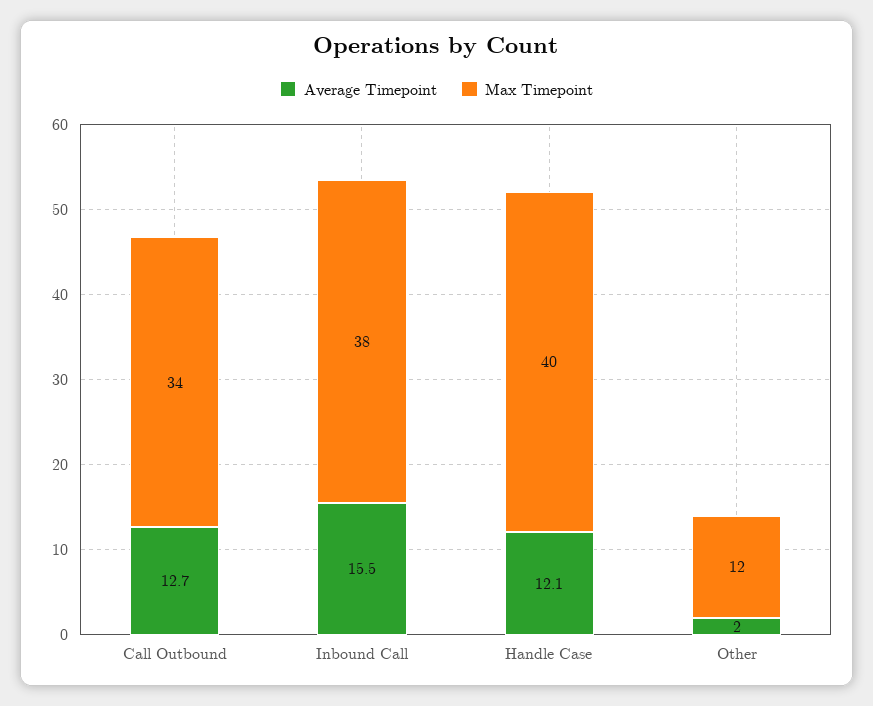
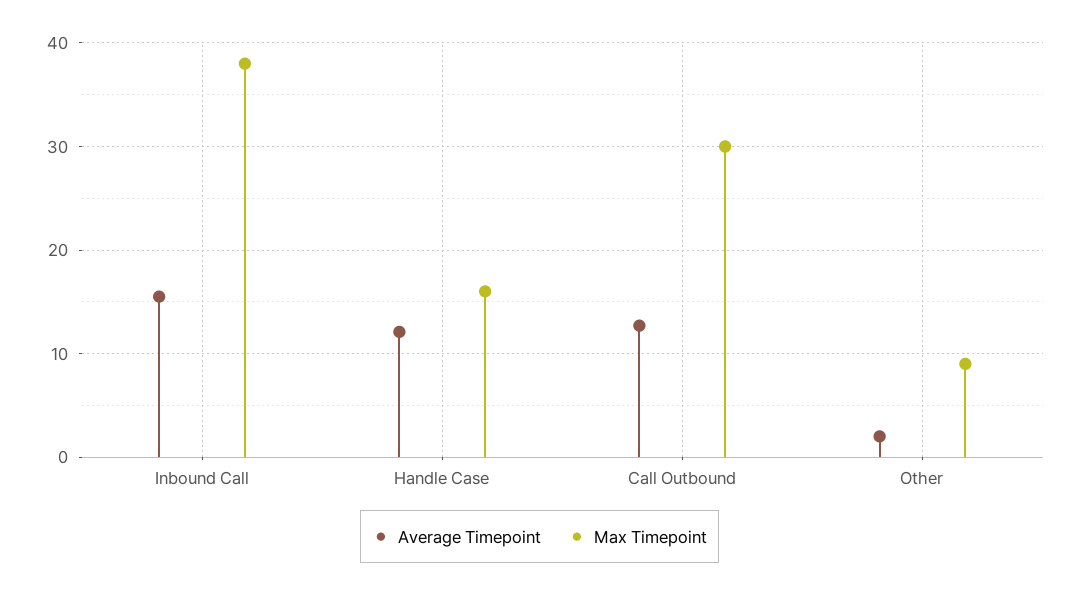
Max Timepoint, Call Outbound: 34 -> 30
Max Timepoint, Handle Case: 40 -> 16
Max Timepoint, Other: 12 -> 9

